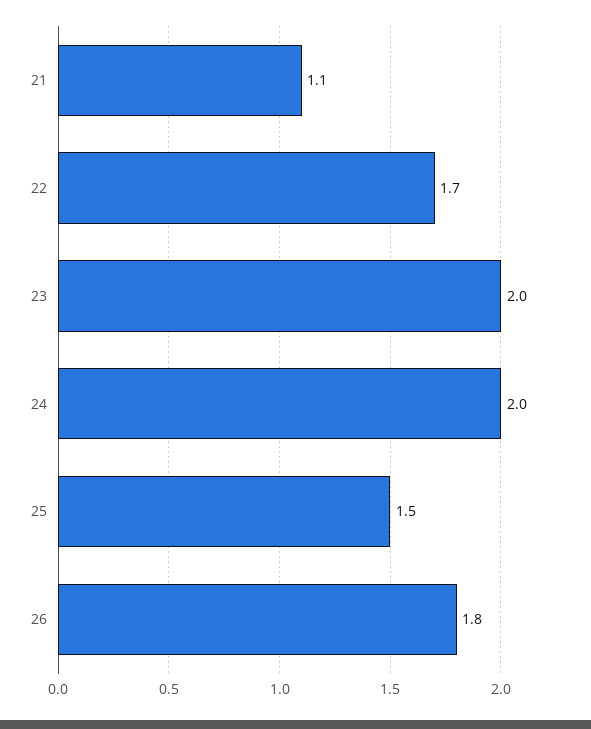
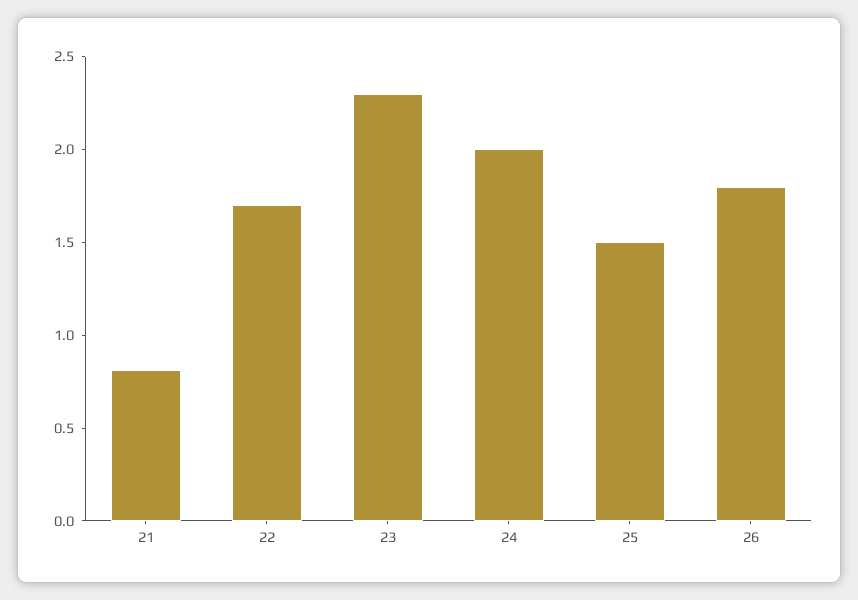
21: 1.1 -> 0.8
23: 2 -> 2.3

